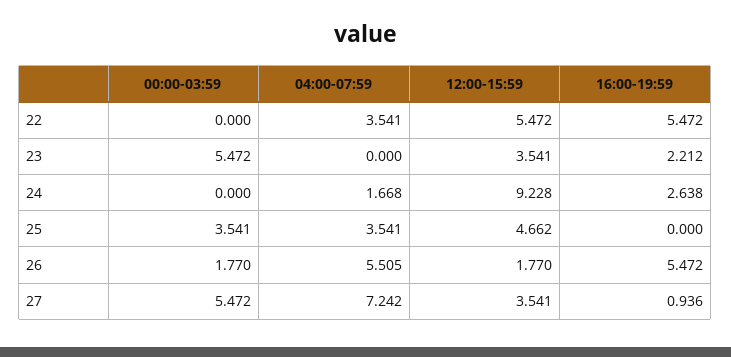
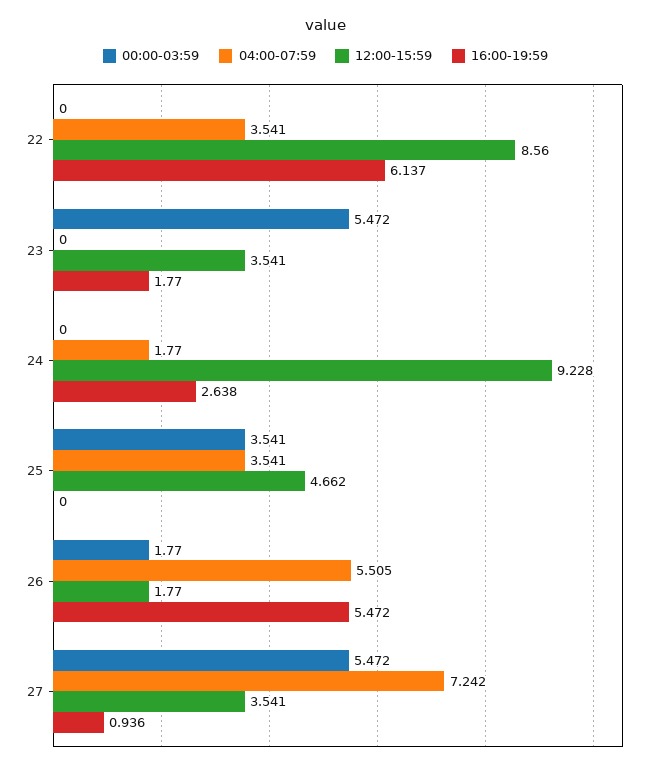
12:00-15:59, 22: 5.472 -> 8.56
16:00-19:59, 22: 5.472 -> 6.137
16:00-19:59, 23: 2.212 -> 1.77
04:00-07:59, 24: 1.668 -> 1.77

